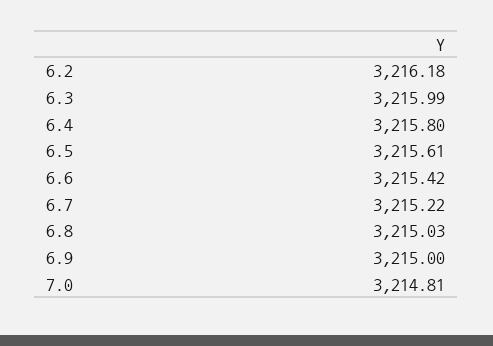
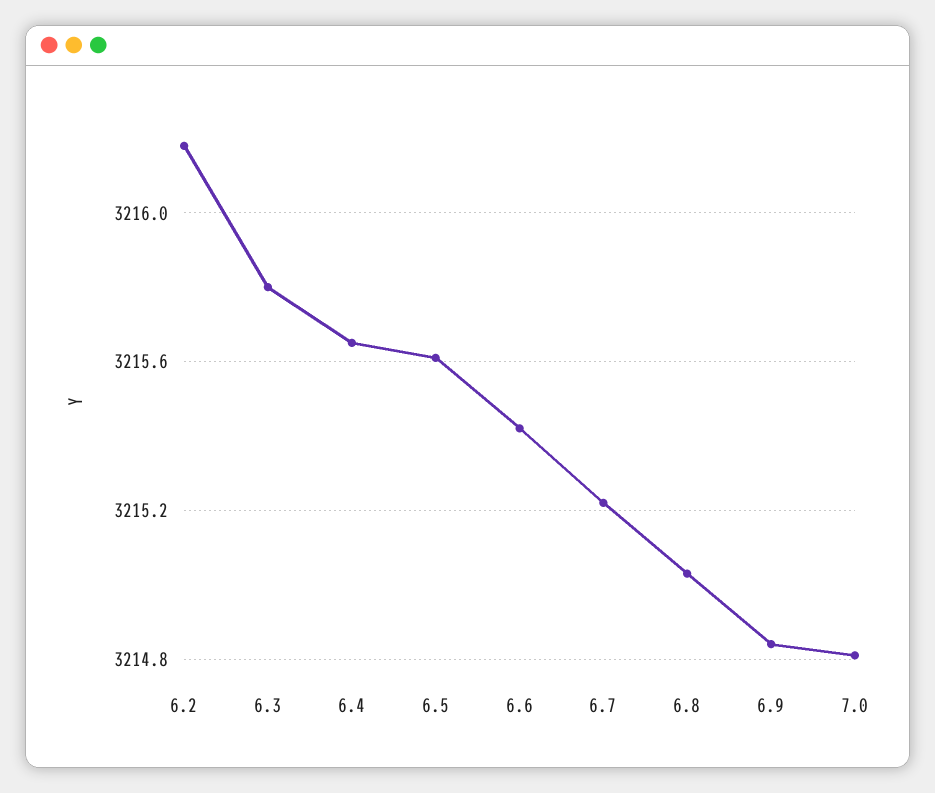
6.3: 3215.99 -> 3215.8
6.4: 3215.8 -> 3215.65
6.9: 3215 -> 3214.85

